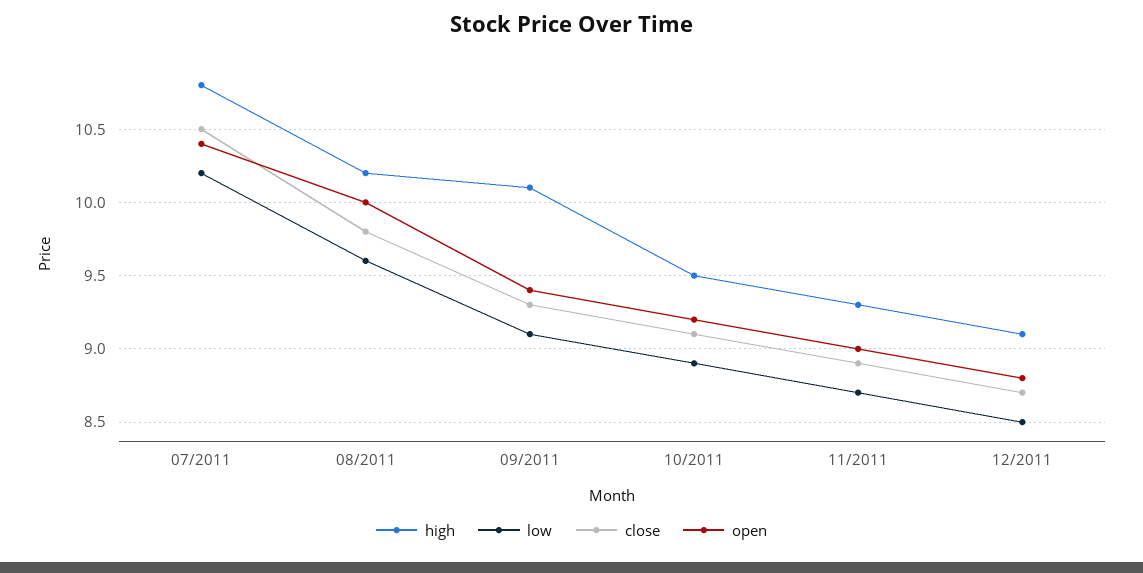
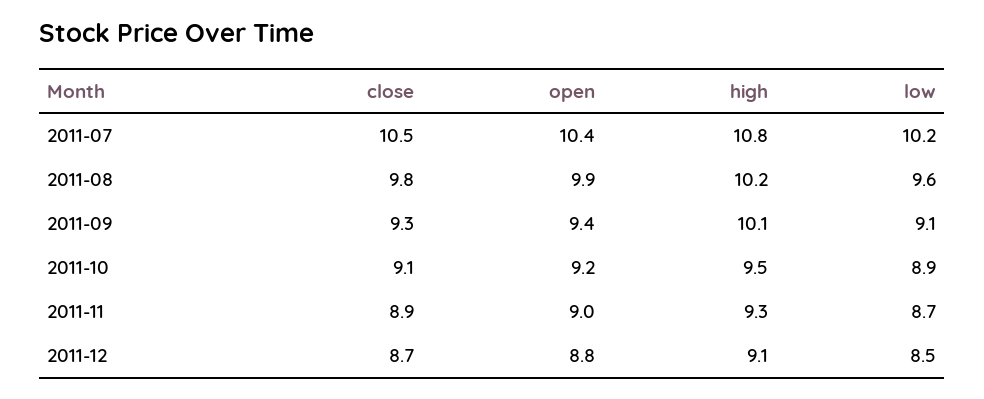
open, 08/2011: 10 -> 9.9

